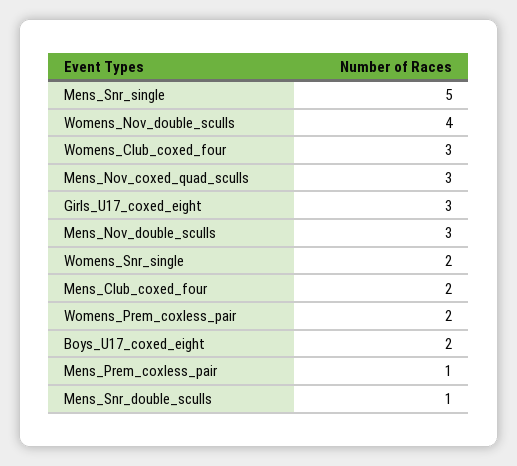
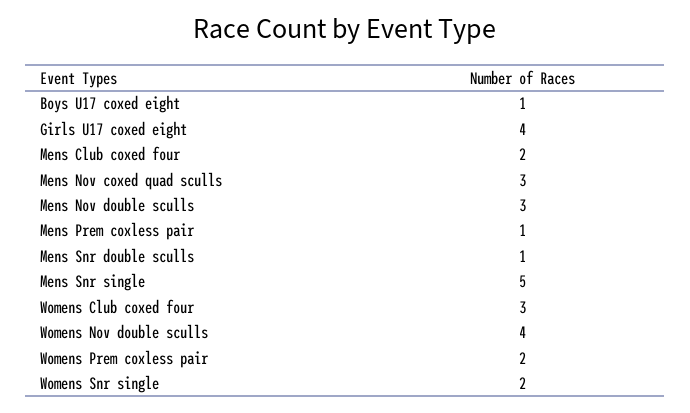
Girls_U17_coxed_eight: 3 -> 4
Boys_U17_coxed_eight: 2 -> 1

